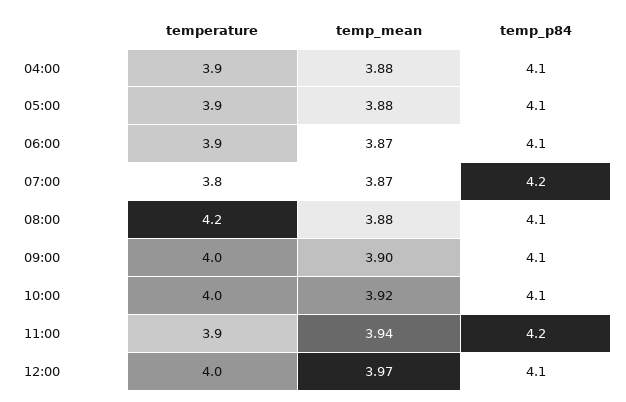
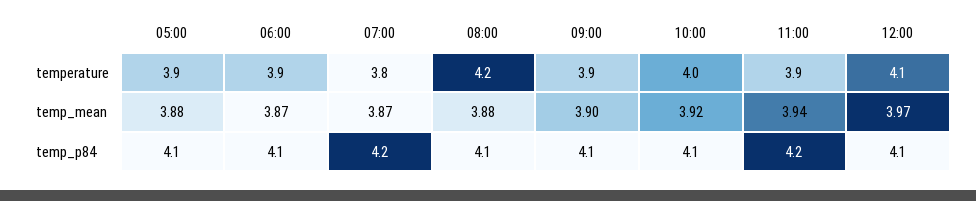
temperature, 04:00: 3.9 -> none
temp_mean, 04:00: 3.88 -> none
temp_p84, 04:00: 4.1 -> none
temperature, 09:00: 4 -> 3.9
temperature, 12:00: 4 -> 4.1

